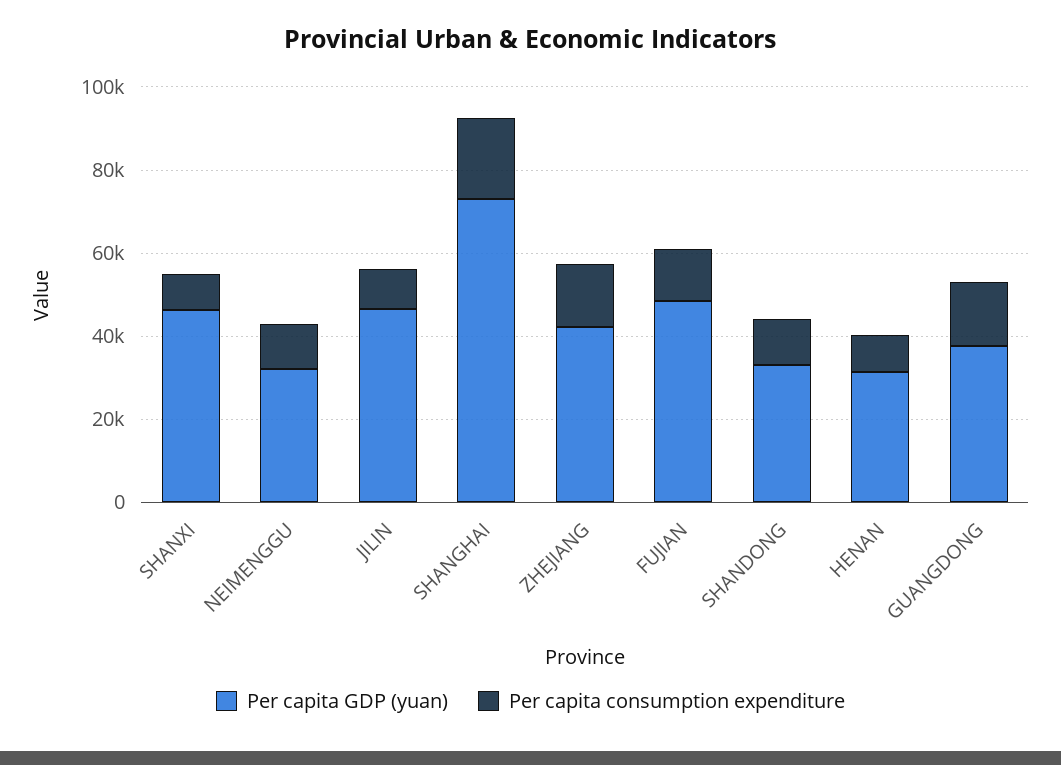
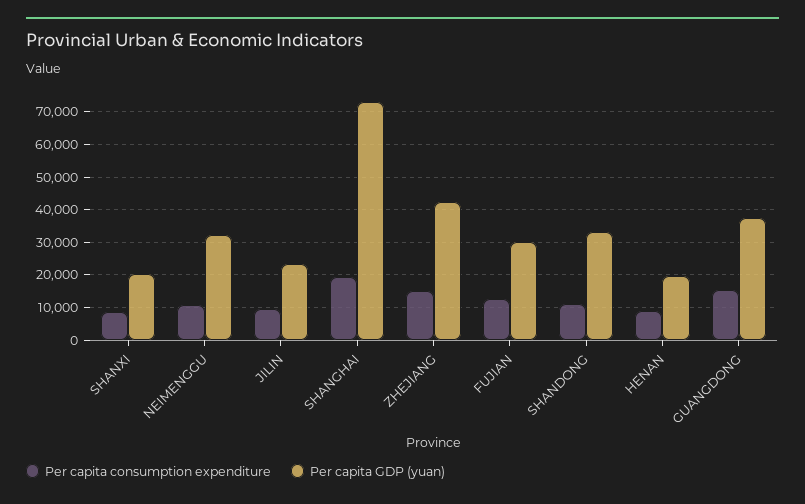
Per capita GDP (yuan), SHANXI: 45000 -> 20000
Per capita GDP (yuan), JILIN: 45000 -> 24000
Per capita GDP (yuan), FUJIAN: 50000 -> 30000
Per capita GDP (yuan), HENAN: 30000 -> 20000

